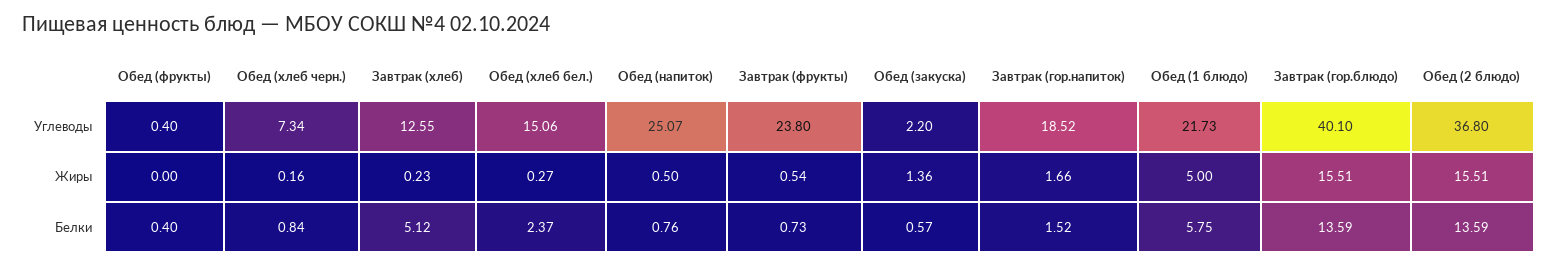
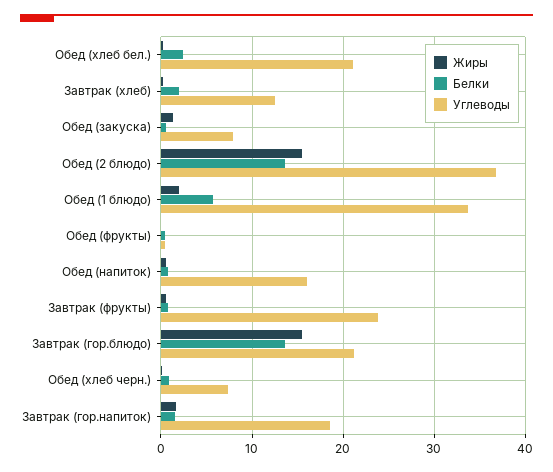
Углеводы, Обед (хлеб бел.): 15.06 -> 21
Углеводы, Обед (напиток): 25.07 -> 16
Углеводы, Обед (закуска): 2.2 -> 8
Углеводы, Обед (1 блюдо): 21.73 -> 34
Углеводы, Завтрак (гор.блюдо): 40.1 -> 21
Жиры, Обед (1 блюдо): 5 -> 2
Белки, Завтрак (хлеб): 5.12 -> 2

